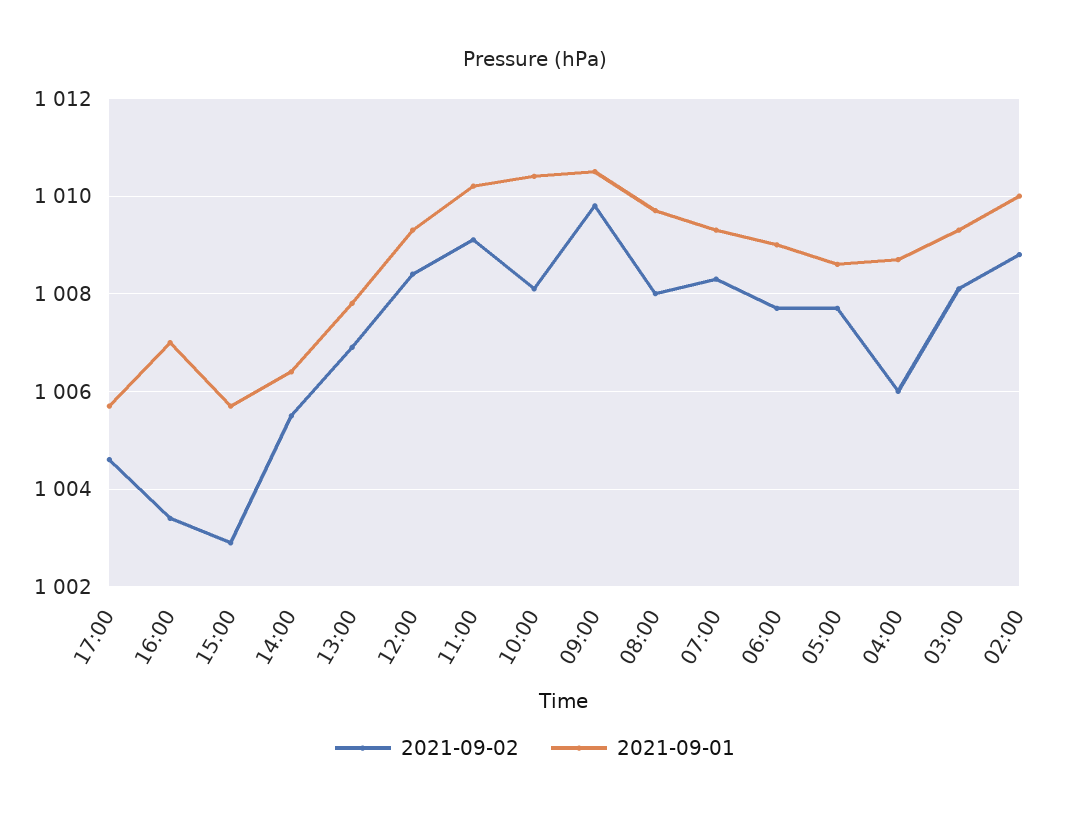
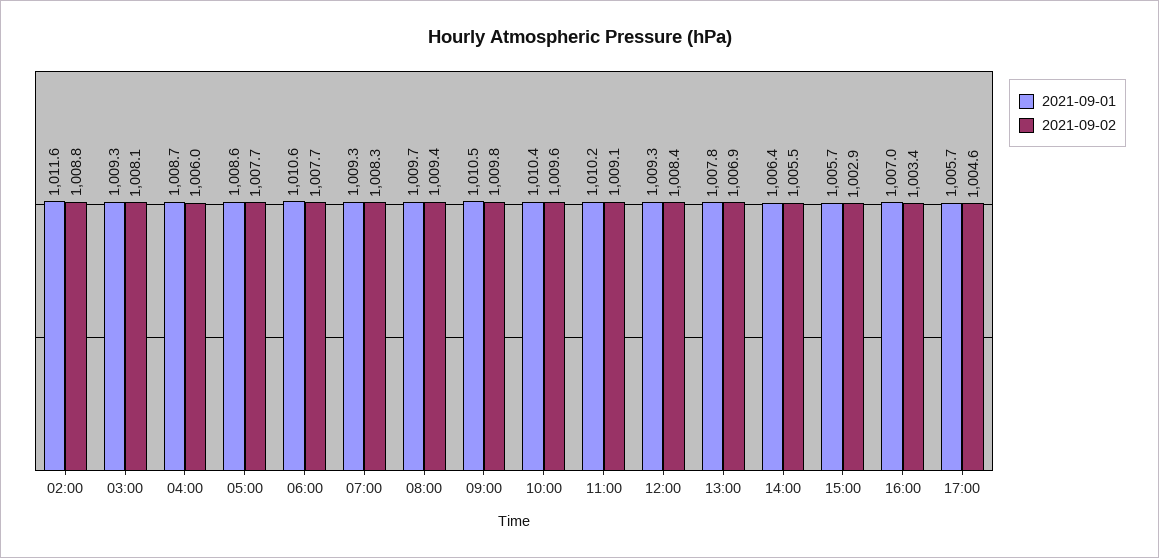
2021-09-02, 10:00: 1008 -> 1009.6
2021-09-02, 08:00: 1008 -> 1009.4
2021-09-01, 06:00: 1009 -> 1010.6
2021-09-01, 02:00: 1010 -> 1011.6

